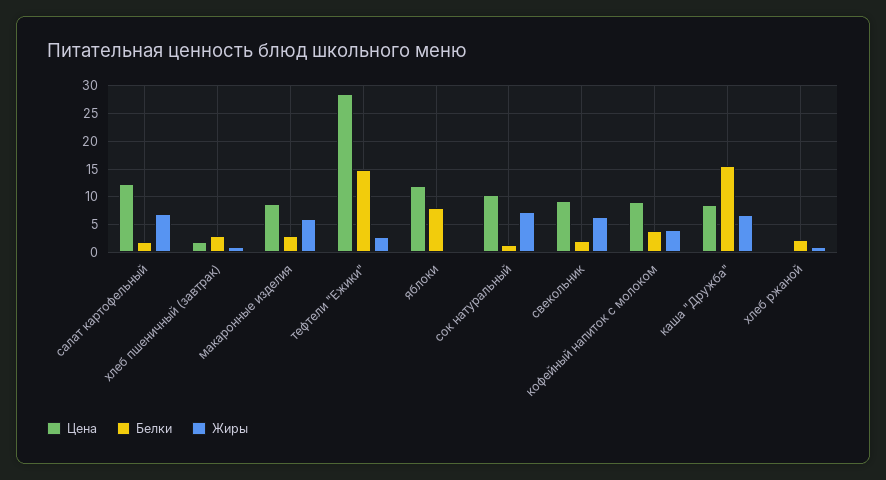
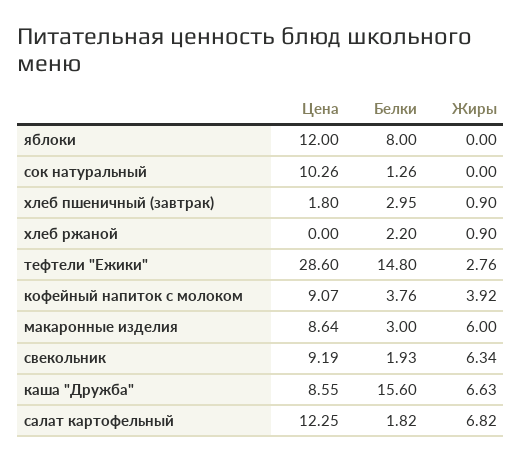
Жиры, сок натуральный: 7.5 -> 0

